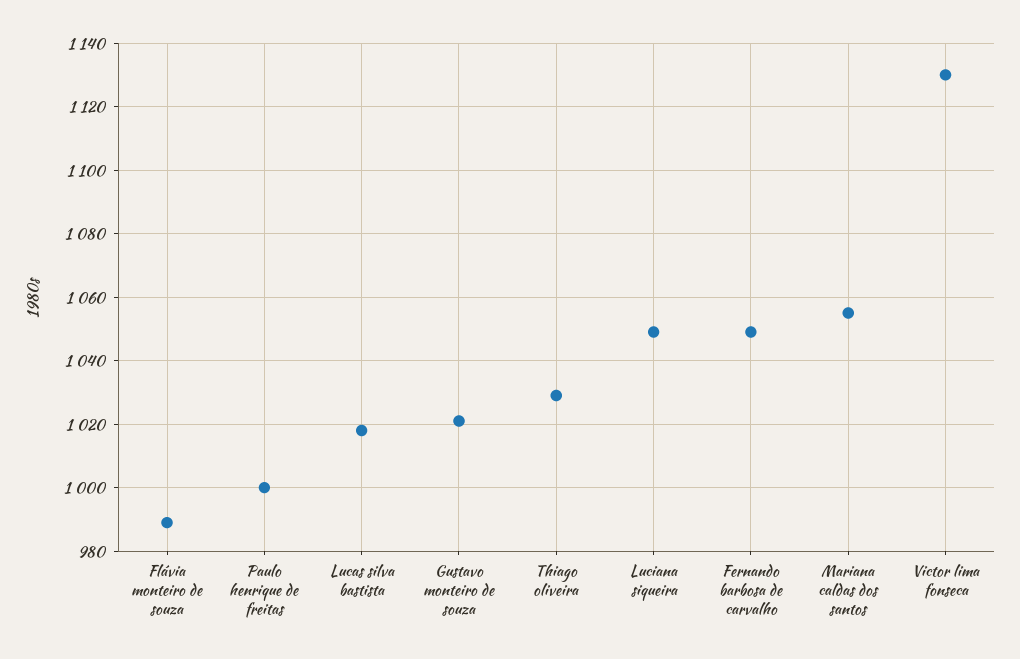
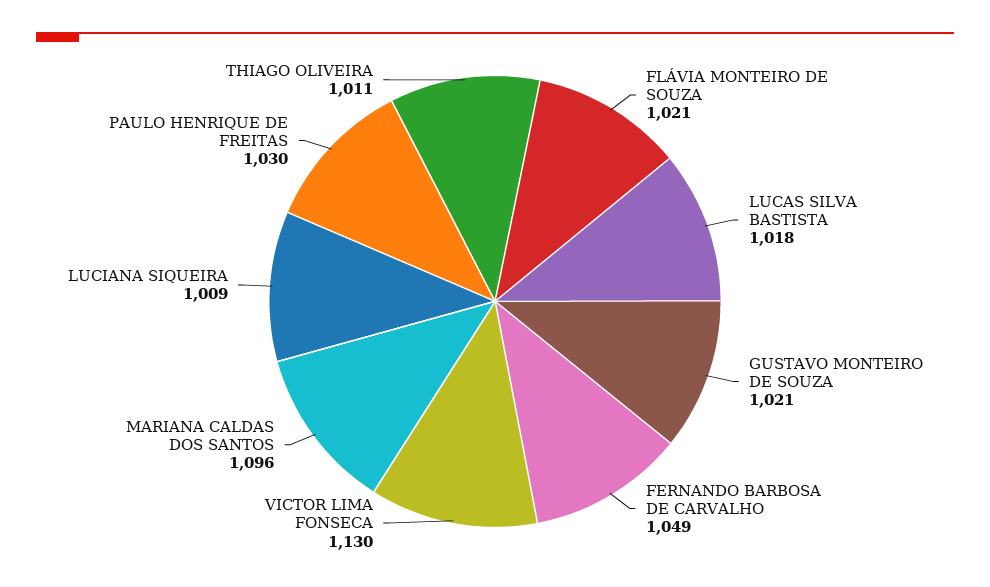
Flávia monteiro de souza: 990 -> 1021
Paulo henrique de freitas: 1000 -> 1030
Thiago oliveira: 1030 -> 1011
Luciana siqueira: 1050 -> 1009
Mariana caldas dos santos: 1055 -> 1096

